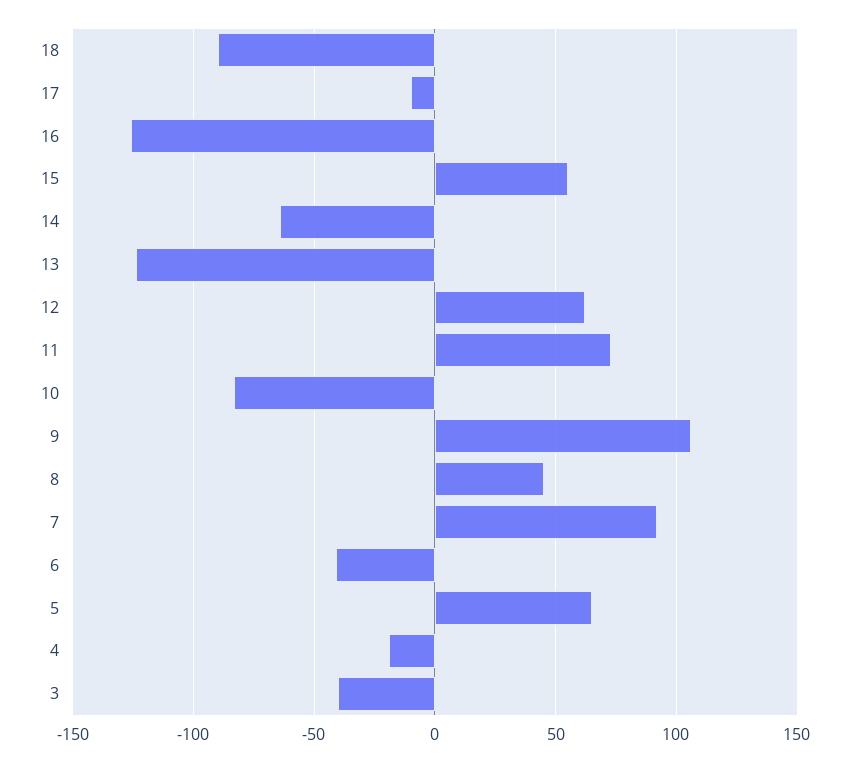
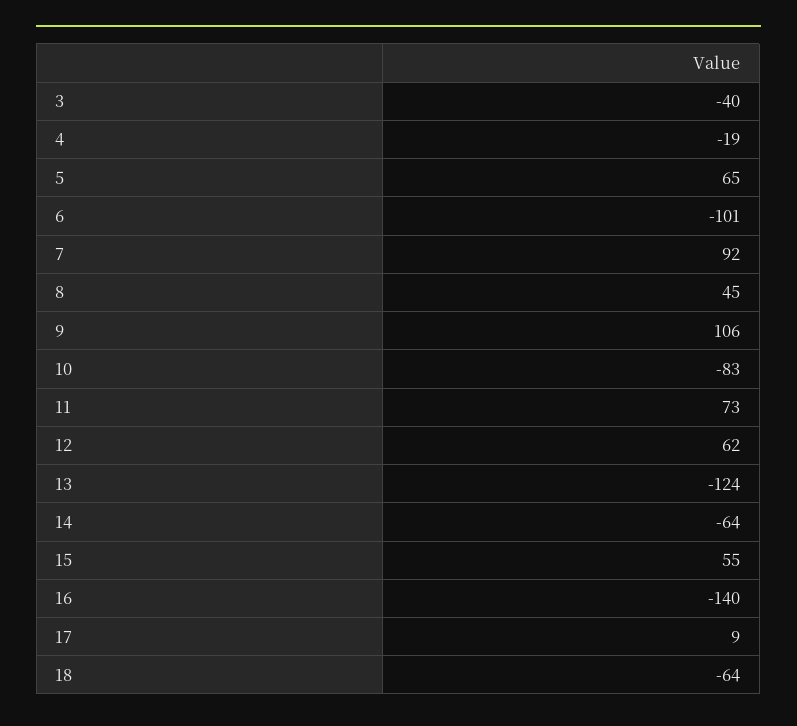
18: -90 -> -64
17: -10 -> 9
16: -125 -> -140
6: -40 -> -101

